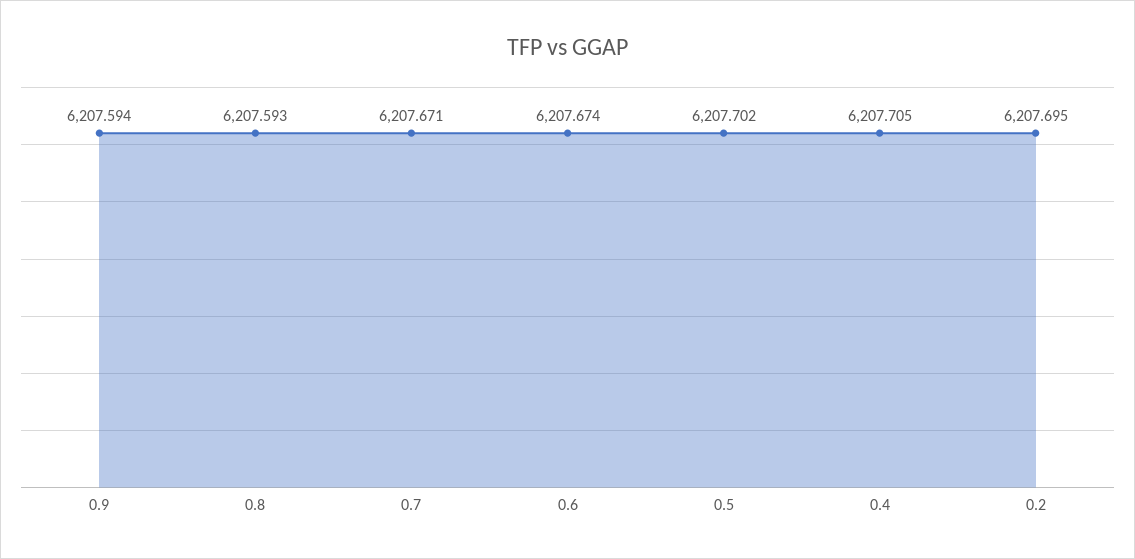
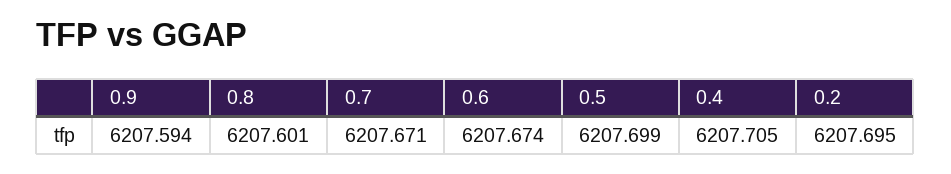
0.8: 6207.593 -> 6207.601
0.5: 6207.702 -> 6207.699

